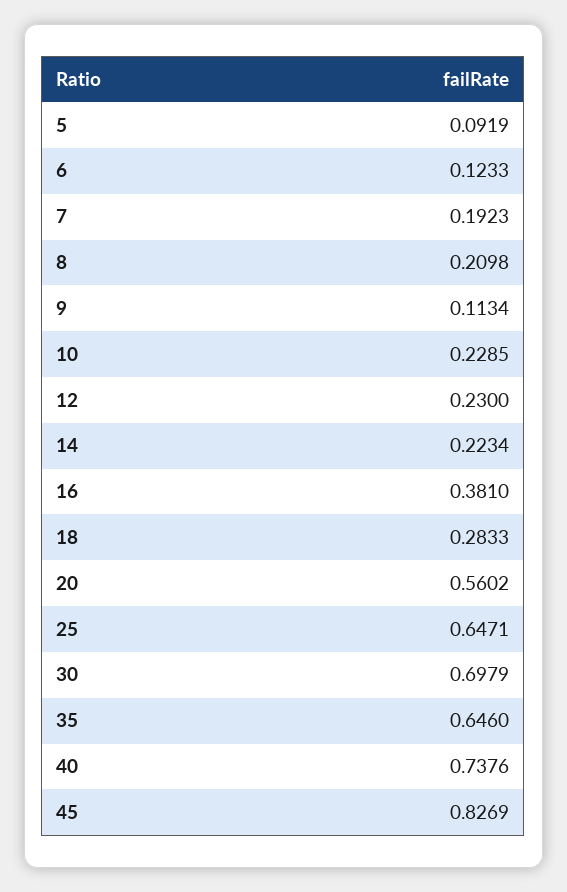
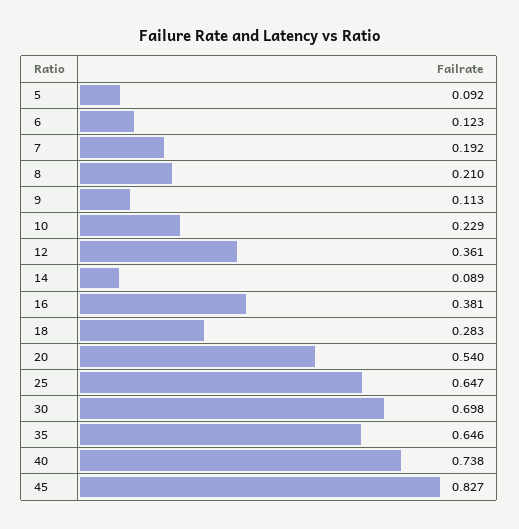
12: 0.23 -> 0.361
14: 0.2234 -> 0.089
20: 0.5602 -> 0.54

